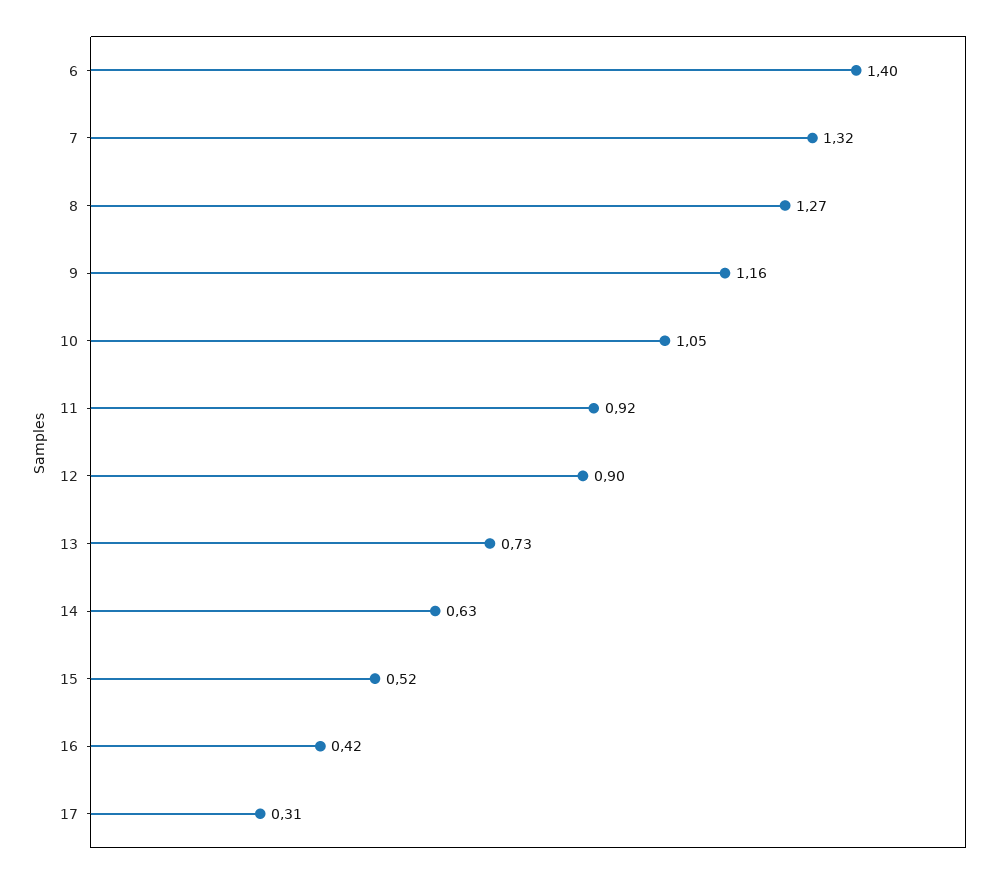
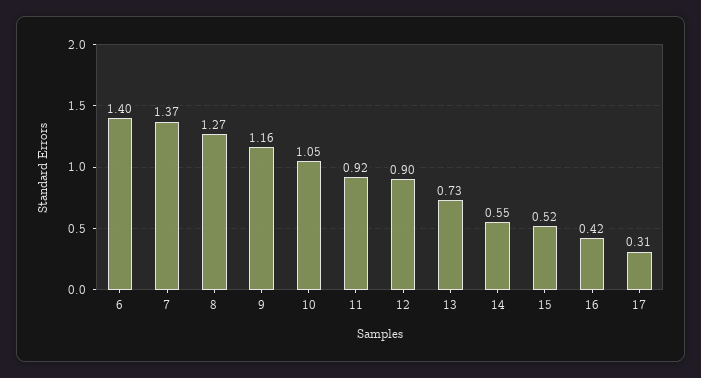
7: 1.32 -> 1.37
14: 0.63 -> 0.55

